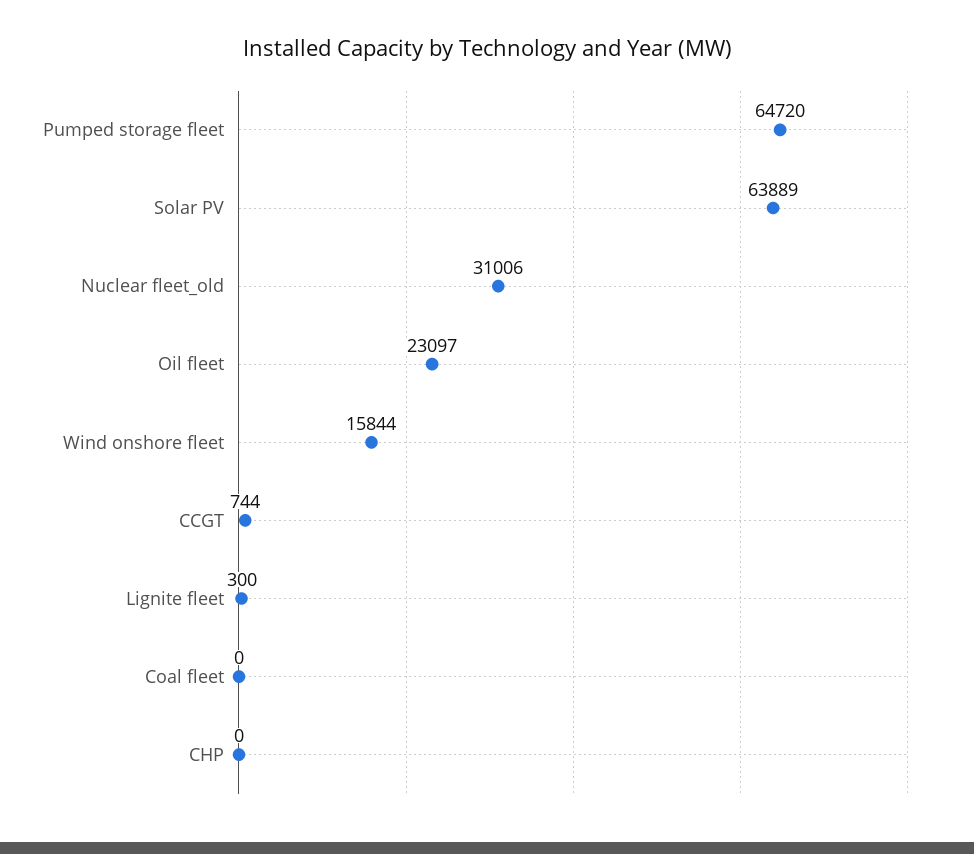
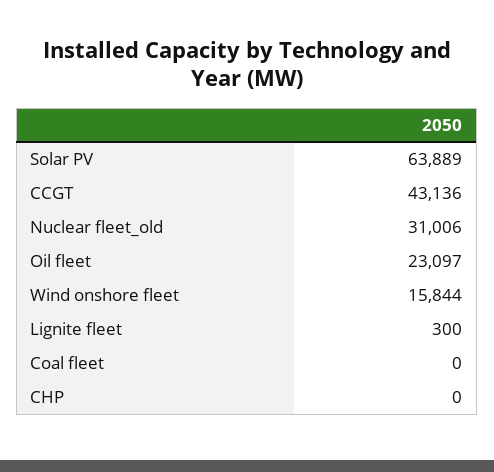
Pumped storage fleet: 64720 -> none
CCGT: 744 -> 43136

